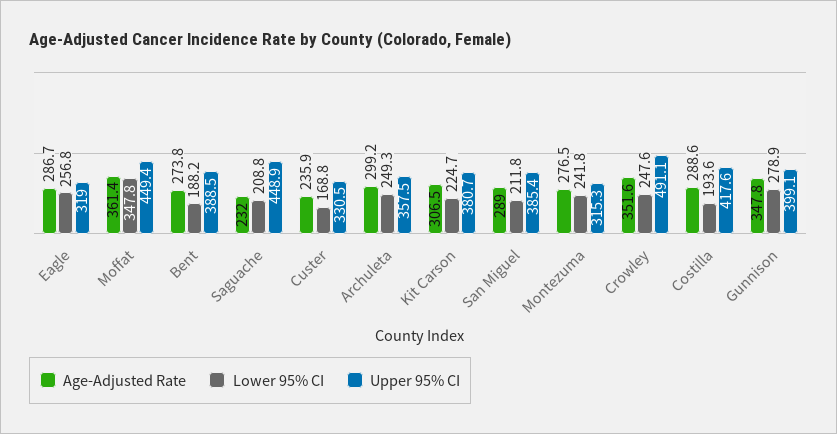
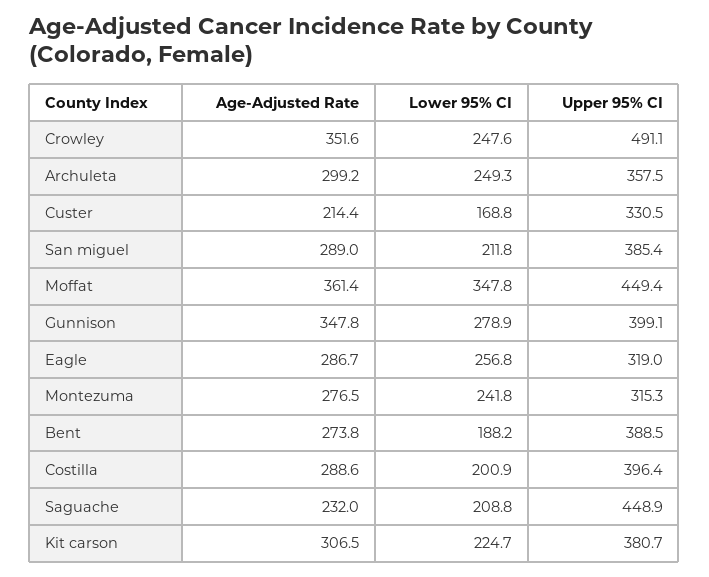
Age-Adjusted Rate, Custer: 235.9 -> 214.4
Lower 95% CI, Costilla: 193.6 -> 200.9
Upper 95% CI, Costilla: 417.6 -> 396.4

